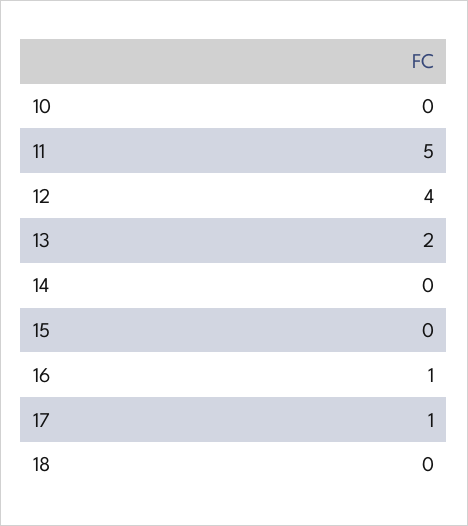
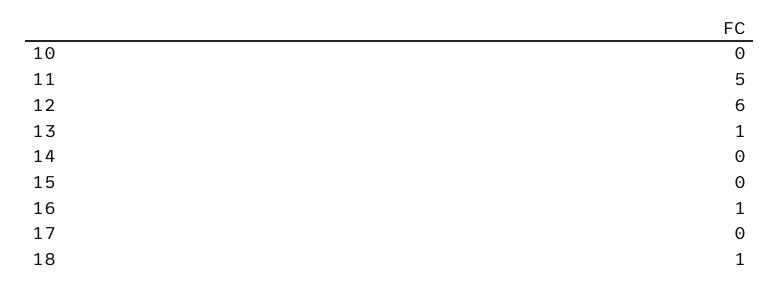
12: 4 -> 6
13: 2 -> 1
17: 1 -> 0
18: 0 -> 1

